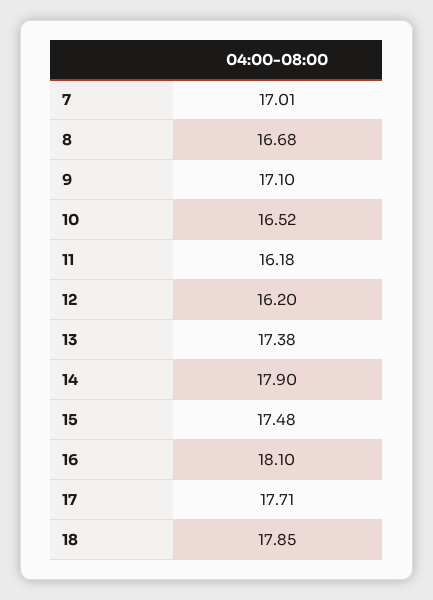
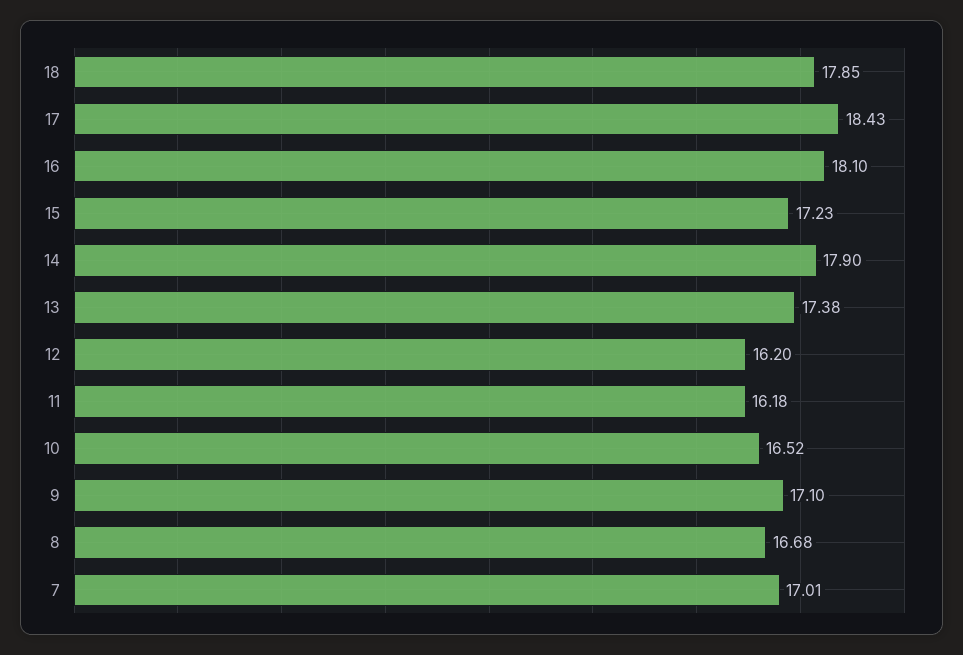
15: 17.48 -> 17.23
17: 17.71 -> 18.43

